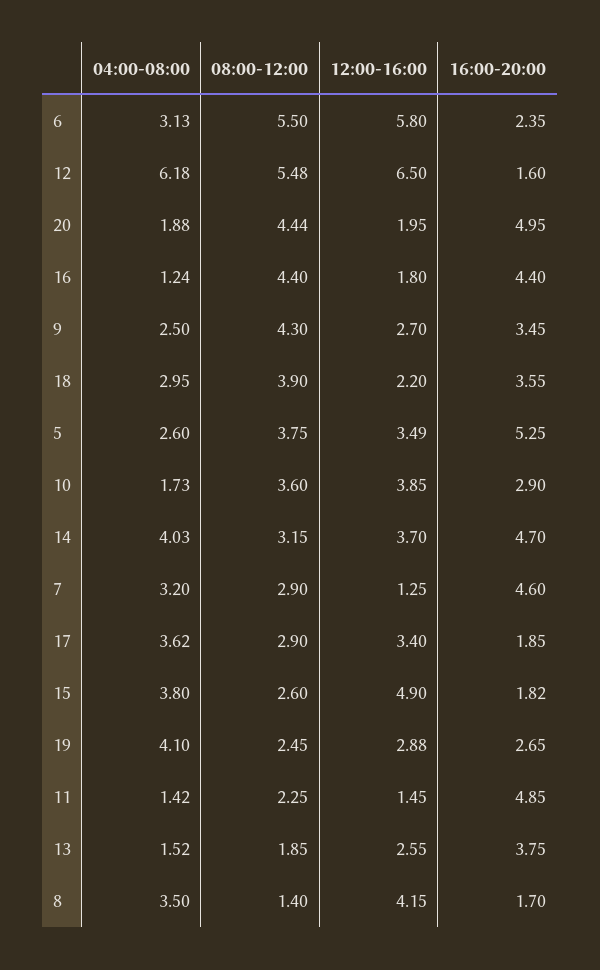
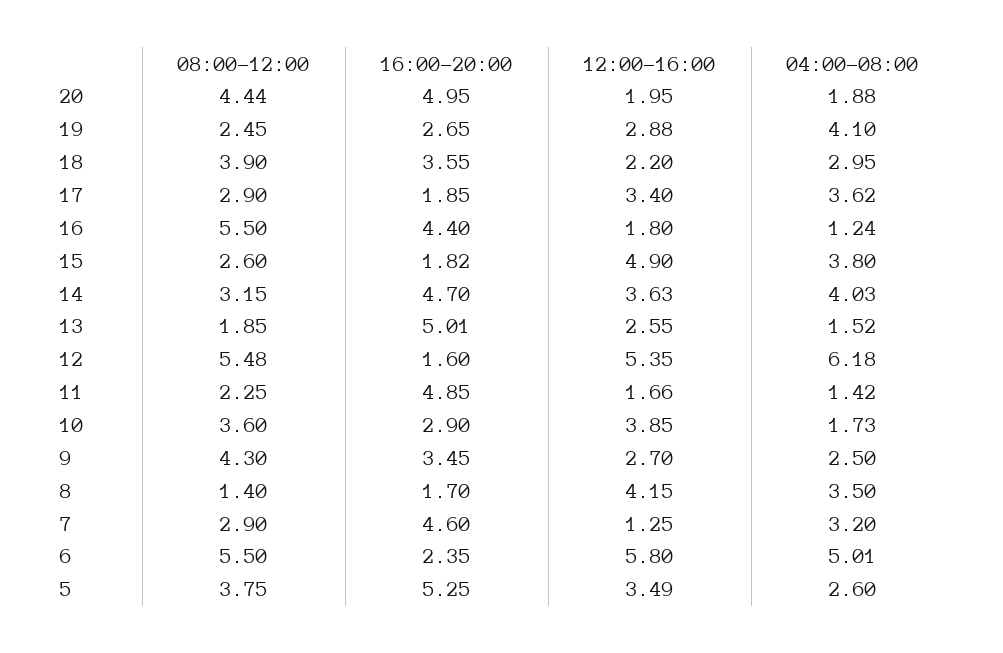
04:00-08:00, 6: 3.13 -> 5.01
12:00-16:00, 12: 6.5 -> 5.35
08:00-12:00, 16: 4.4 -> 5.5
12:00-16:00, 14: 3.7 -> 3.63
12:00-16:00, 11: 1.45 -> 1.66
16:00-20:00, 13: 3.75 -> 5.01

